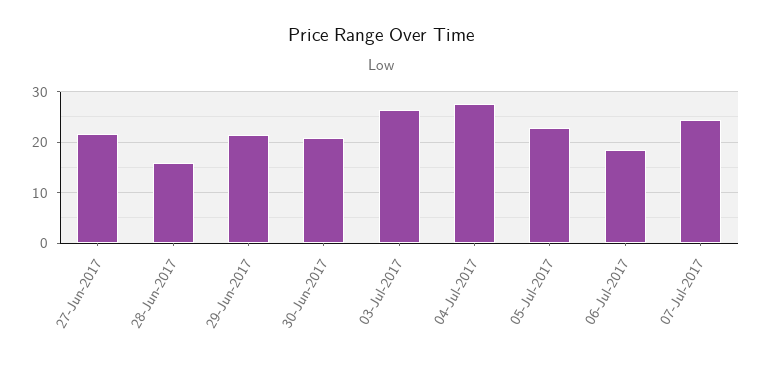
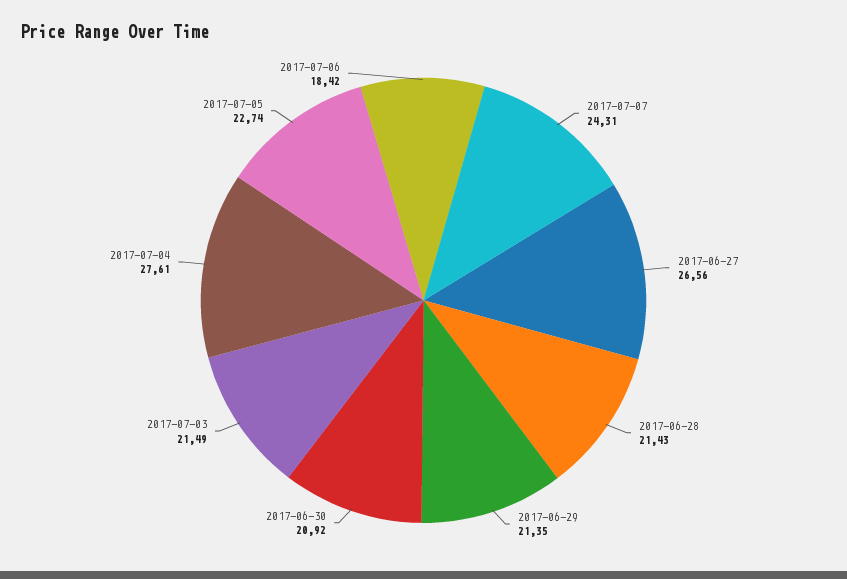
27-Jun-2017: 22 -> 26.56
28-Jun-2017: 16 -> 21.43
03-Jul-2017: 26 -> 21.49

